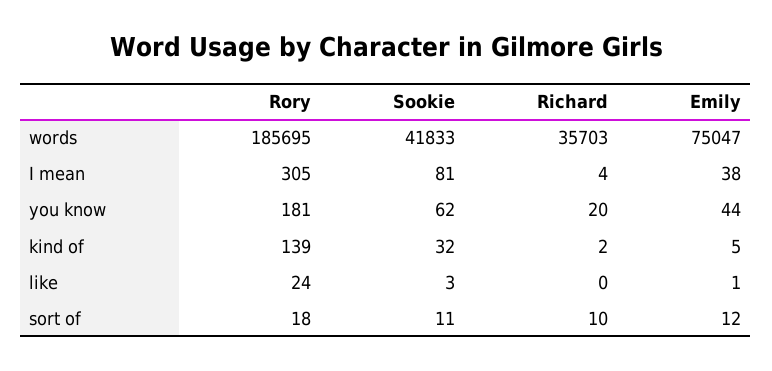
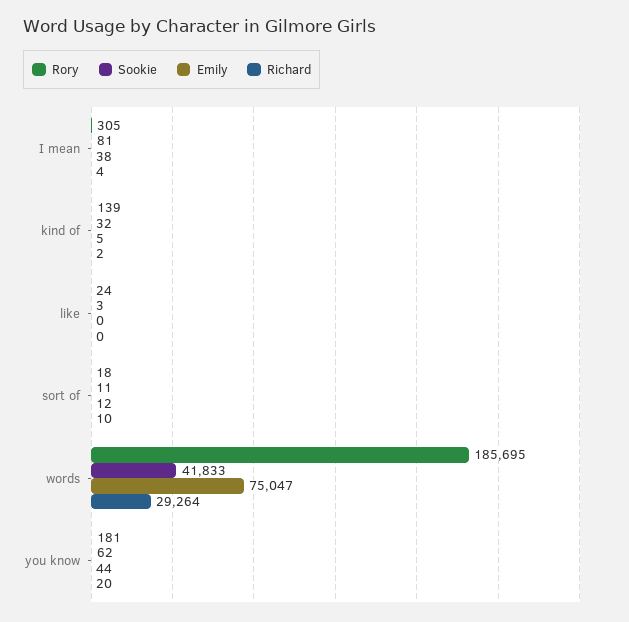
Richard, words: 35703 -> 29264
Emily, like: 1 -> 0

